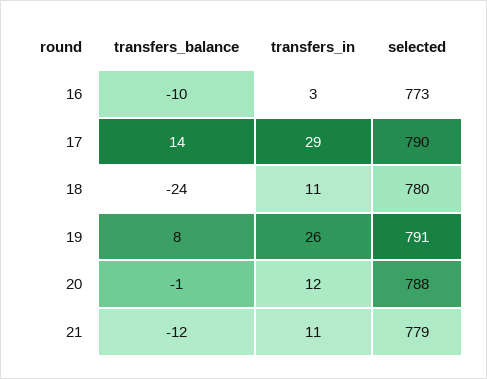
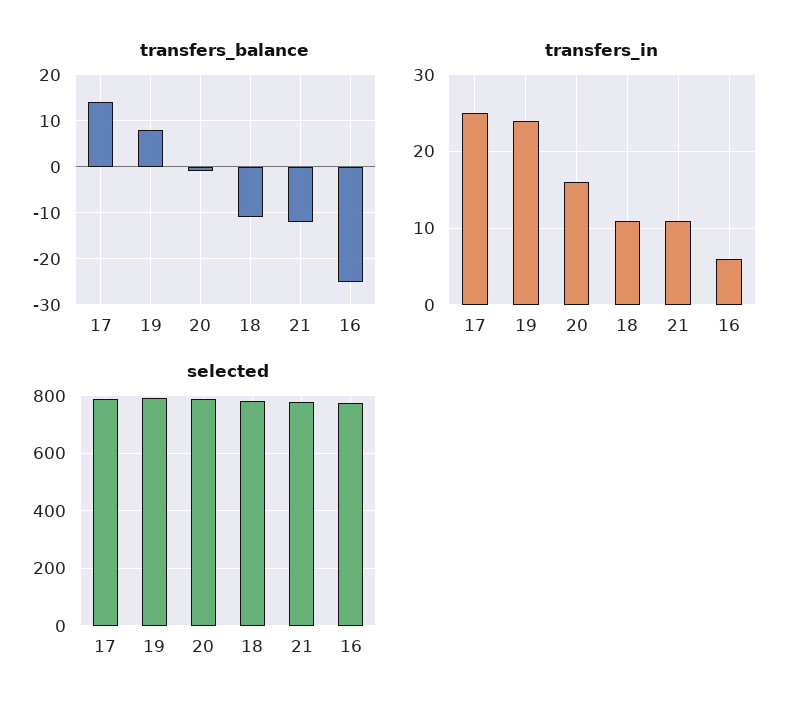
transfers_balance, 16: -10 -> -25
transfers_in, 16: 3 -> 6
transfers_in, 17: 29 -> 25
transfers_balance, 18: -24 -> -10
transfers_in, 19: 26 -> 24
transfers_in, 20: 12 -> 16

